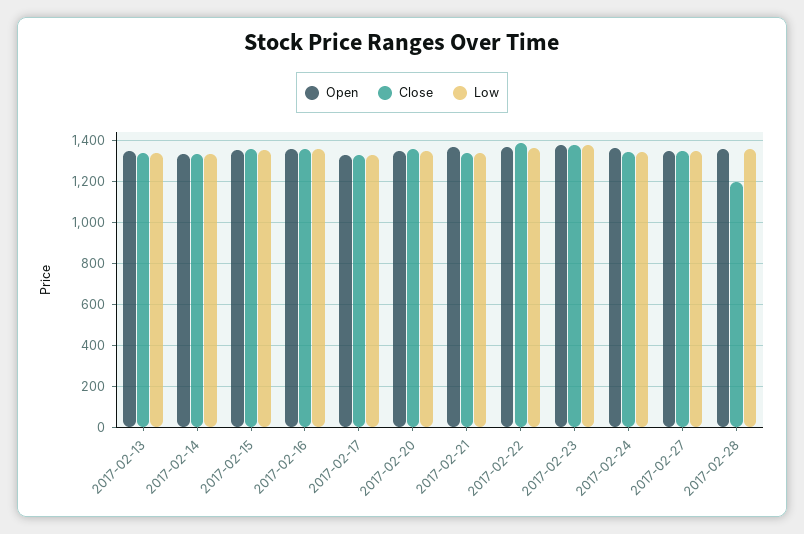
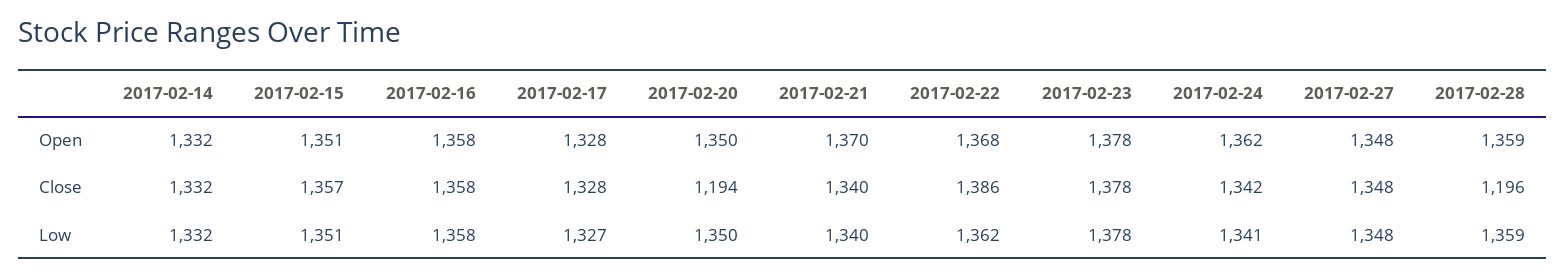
Open, 2017-02-13: 1350 -> none
Close, 2017-02-13: 1350 -> none
Low, 2017-02-13: 1350 -> none
Close, 2017-02-20: 1350 -> 1194

